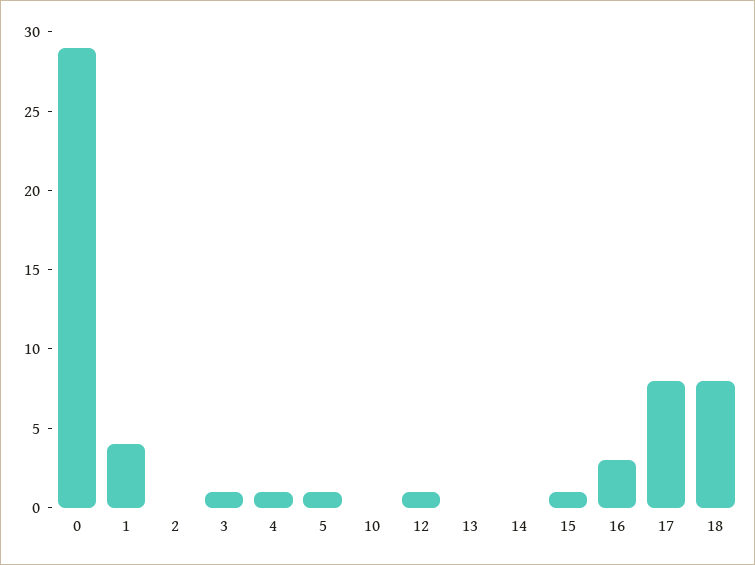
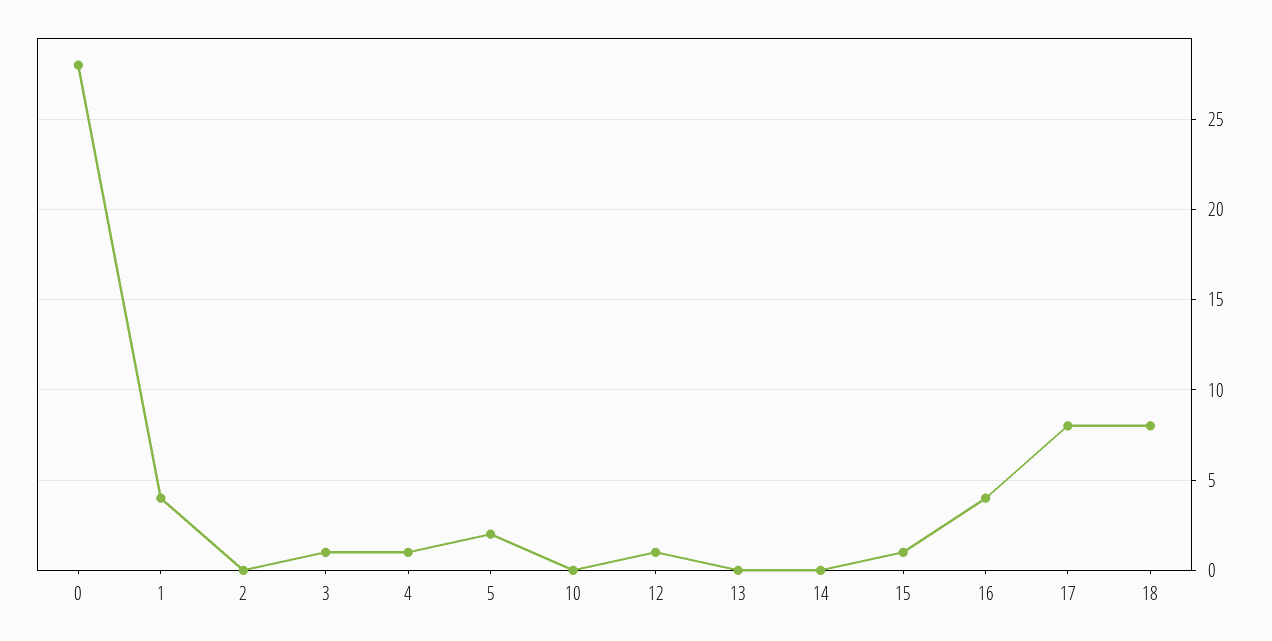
0: 29 -> 28
5: 1 -> 2
16: 3 -> 4

